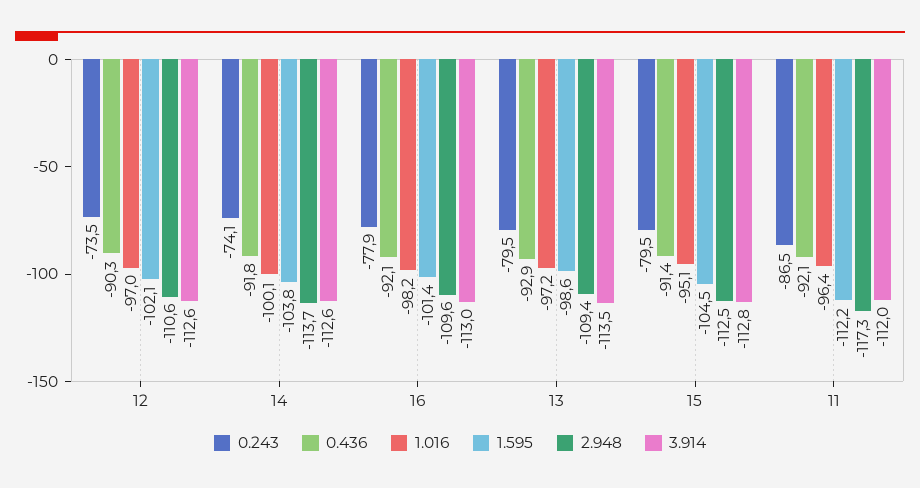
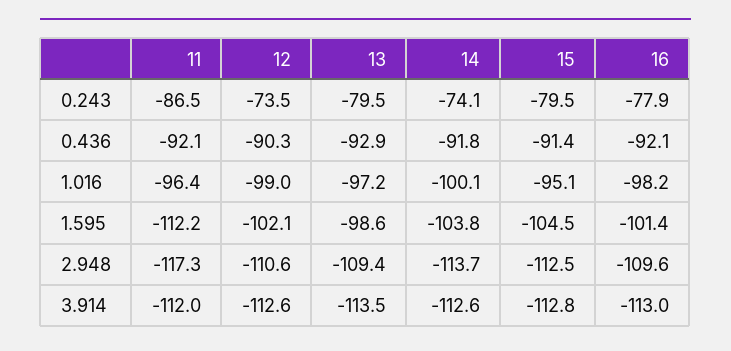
1.016, 12: -97 -> -99

